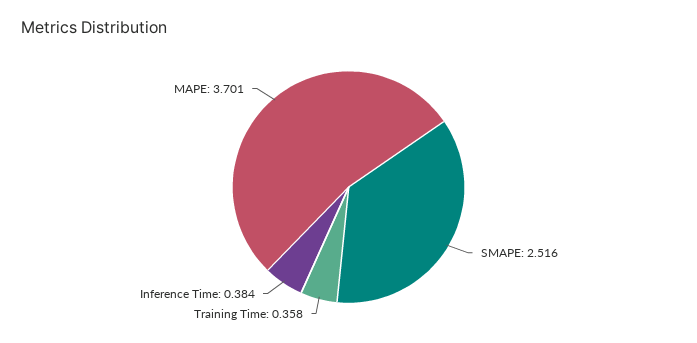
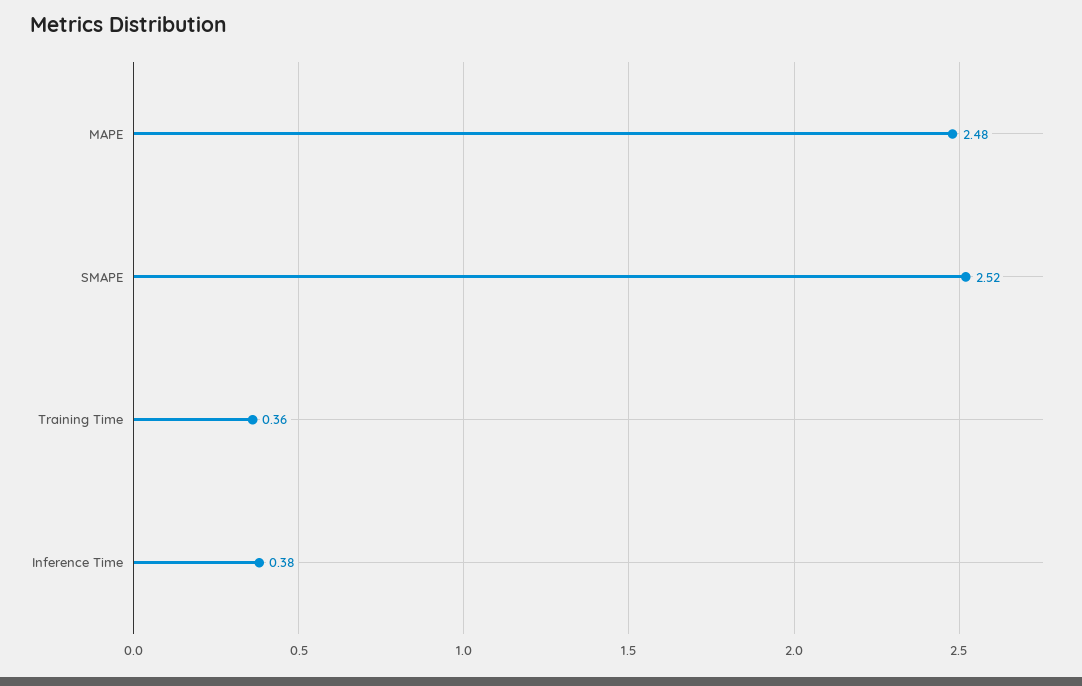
MAPE: 3.701 -> 2.48

